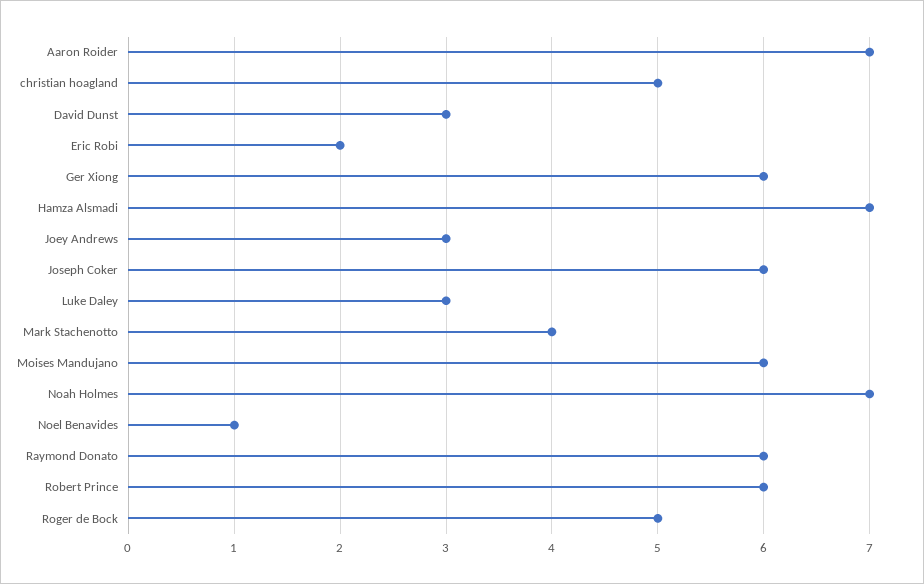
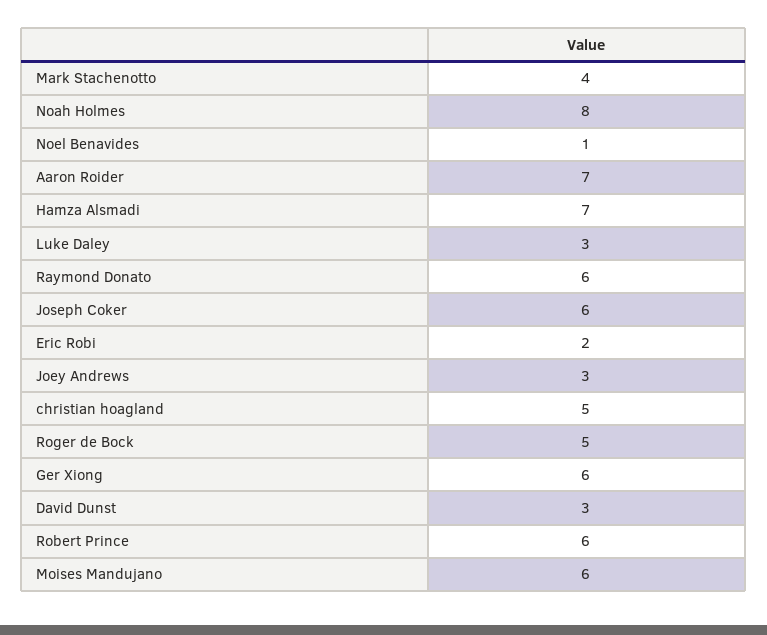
Noah Holmes: 7 -> 8

